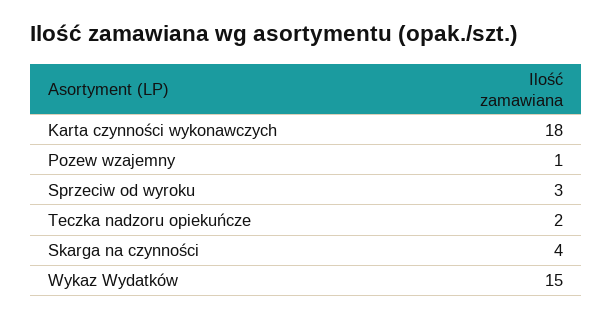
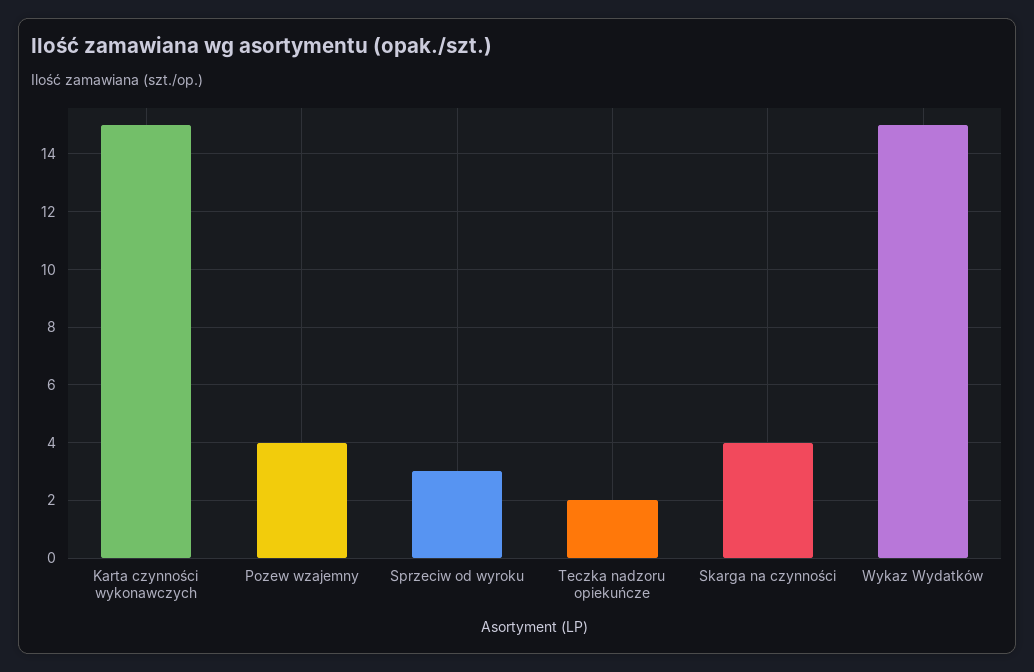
Karta czynności wykonawczych: 18 -> 15
Pozew wzajemny: 1 -> 4

